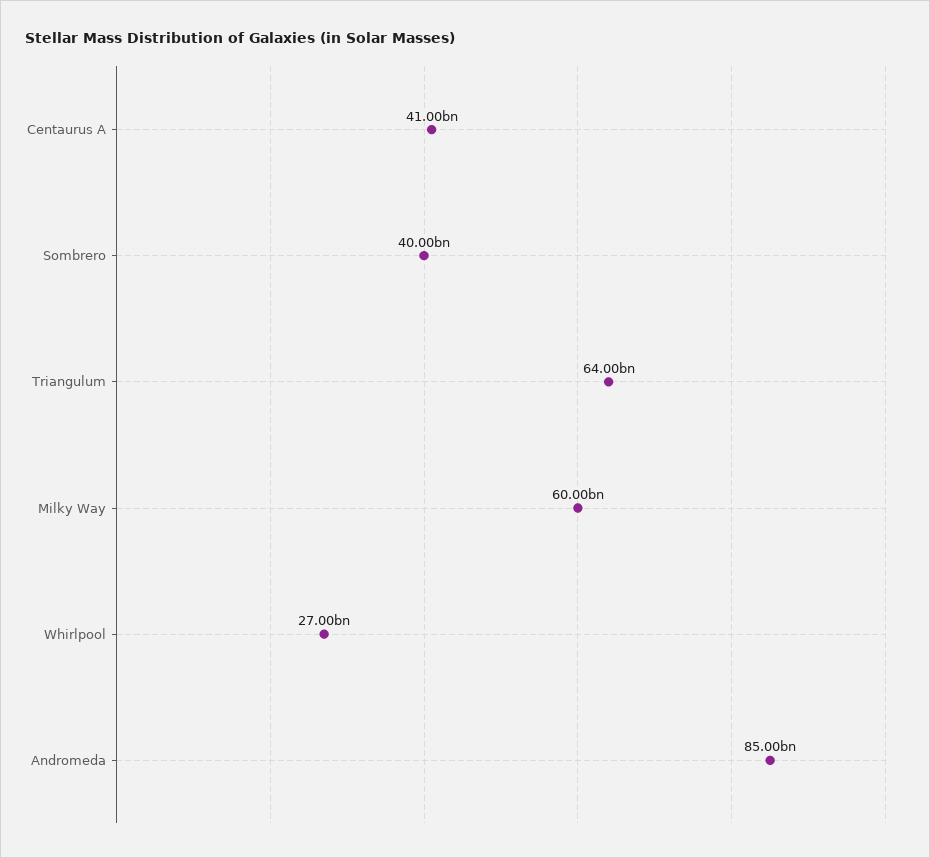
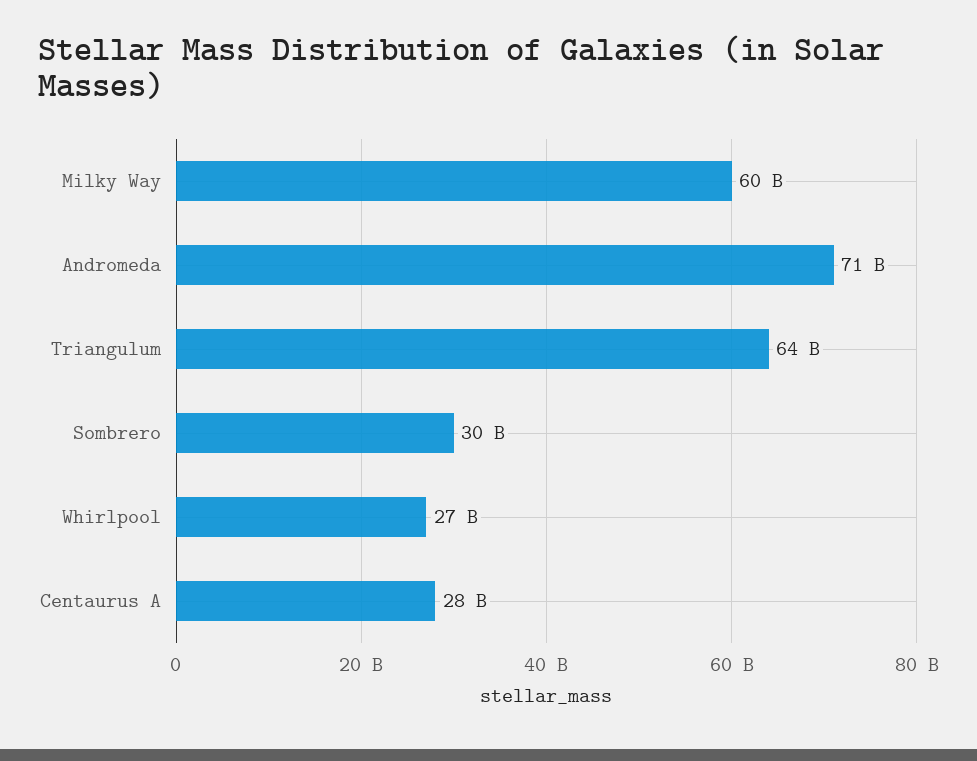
Centaurus A: 41000000000 -> 28000000000
Sombrero: 40000000000 -> 30000000000
Andromeda: 85000000000 -> 71000000000

